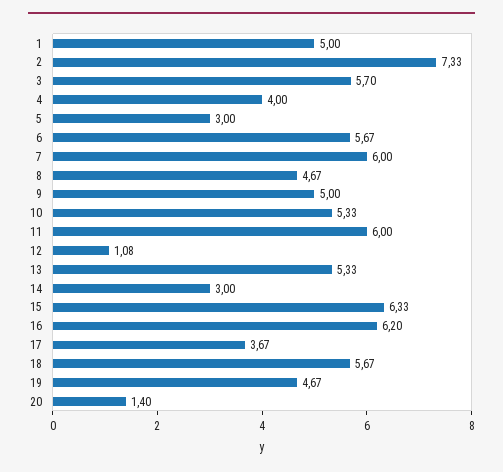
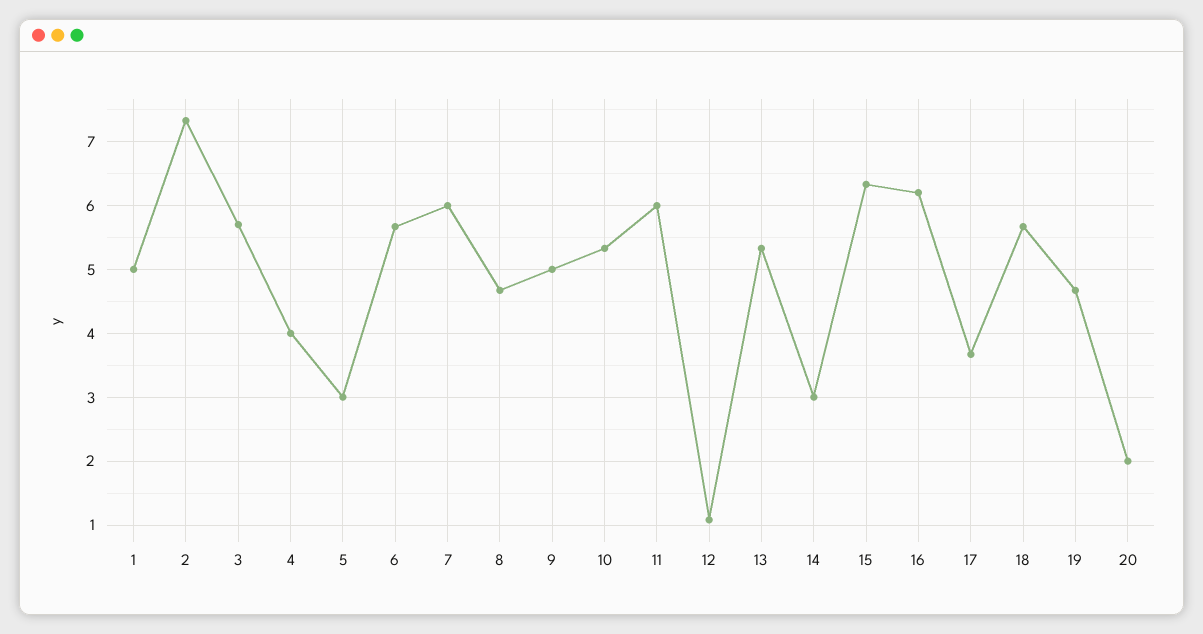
20: 1.4 -> 2

